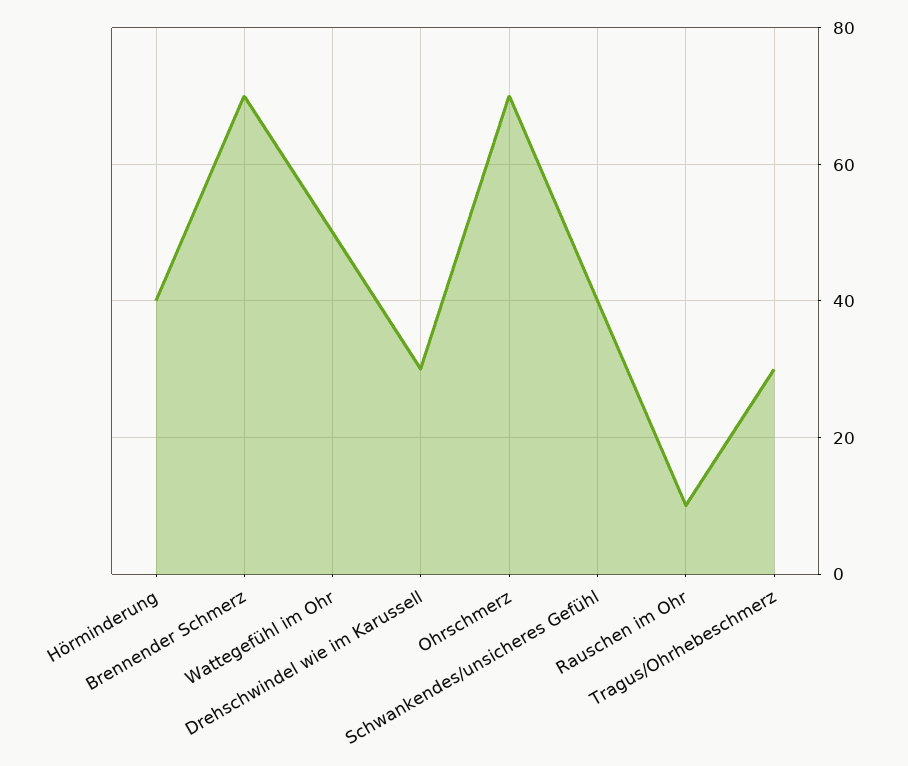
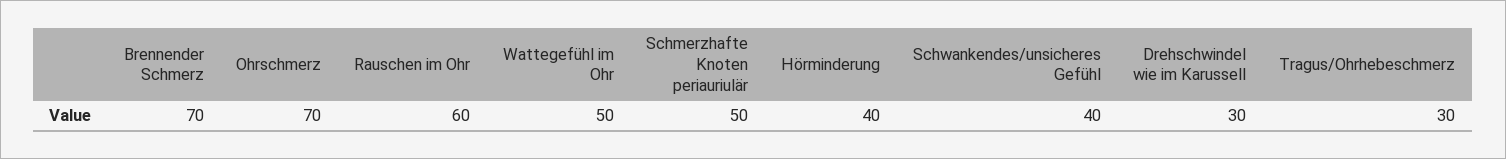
Rauschen im Ohr: 10 -> 60
Schmerzhafte Knoten periauriulär: none -> 50

